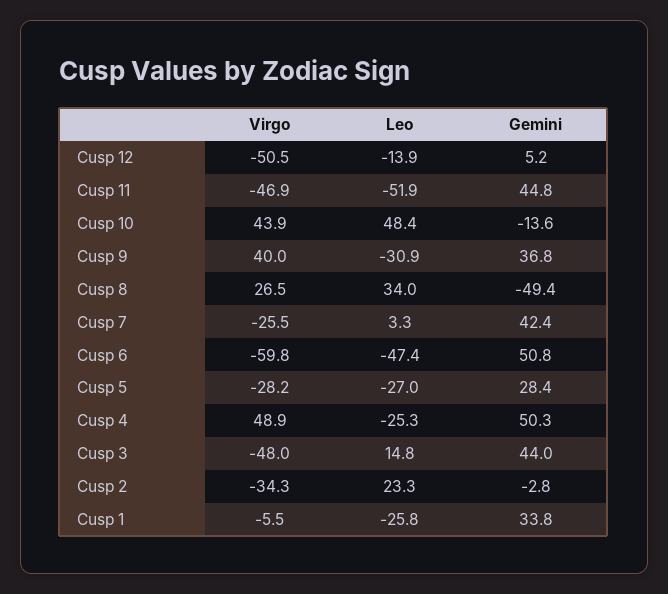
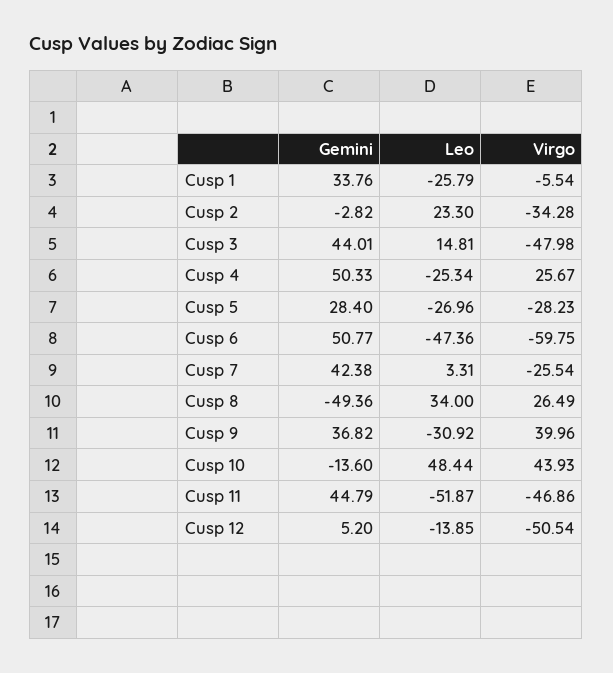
Virgo, Cusp 4: 48.9 -> 25.67

